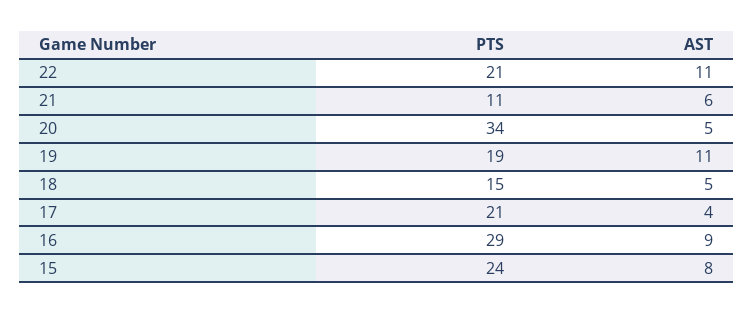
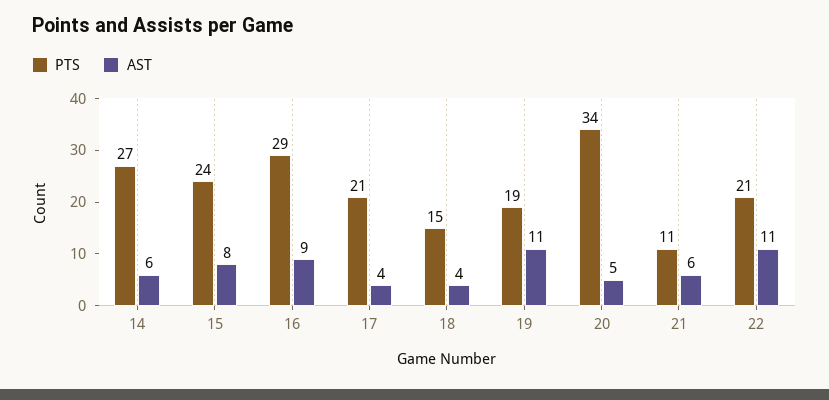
AST, 18: 5 -> 4
PTS, 14: none -> 27
AST, 14: none -> 6

